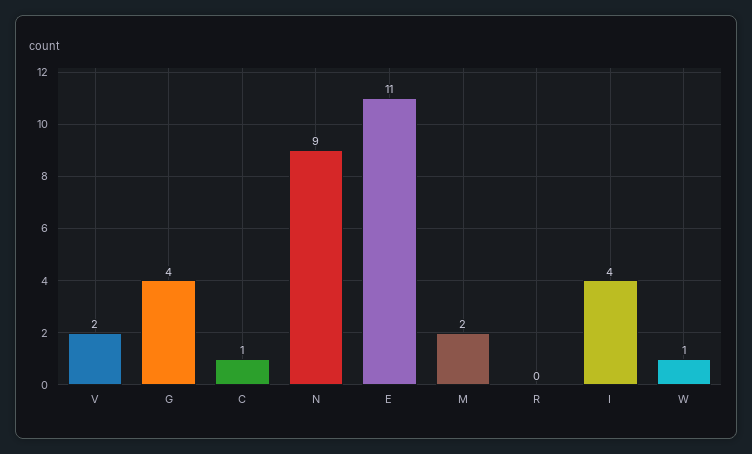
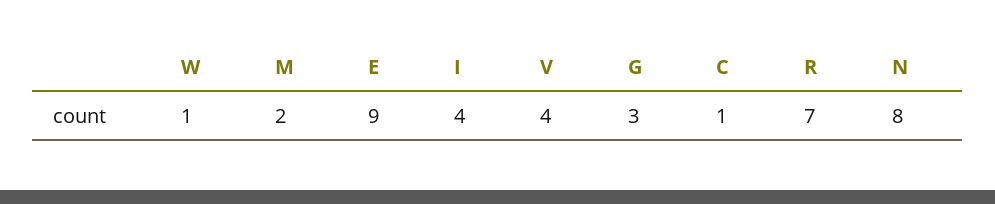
V: 2 -> 4
G: 4 -> 3
N: 9 -> 8
E: 11 -> 9
R: 0 -> 7

